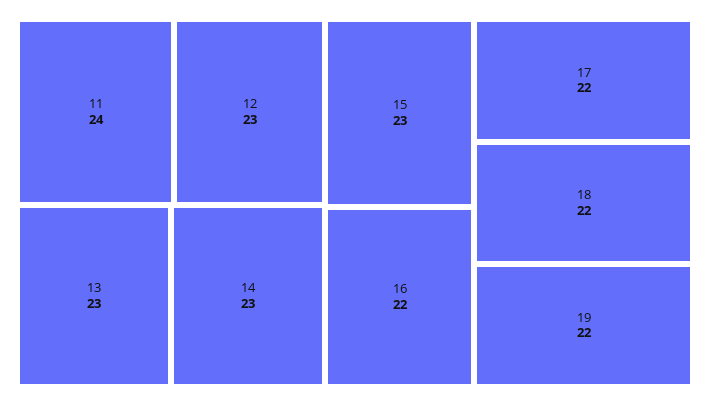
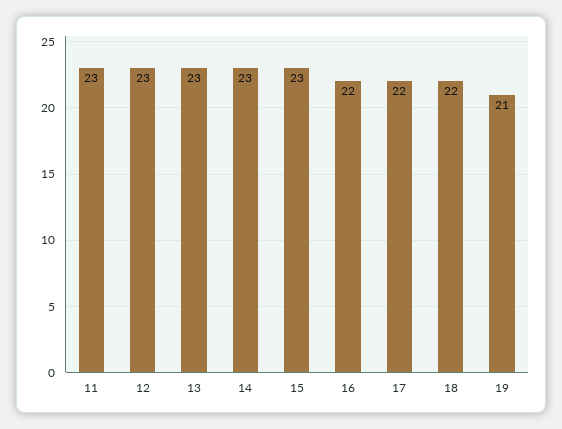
11: 24 -> 23
19: 22 -> 21

